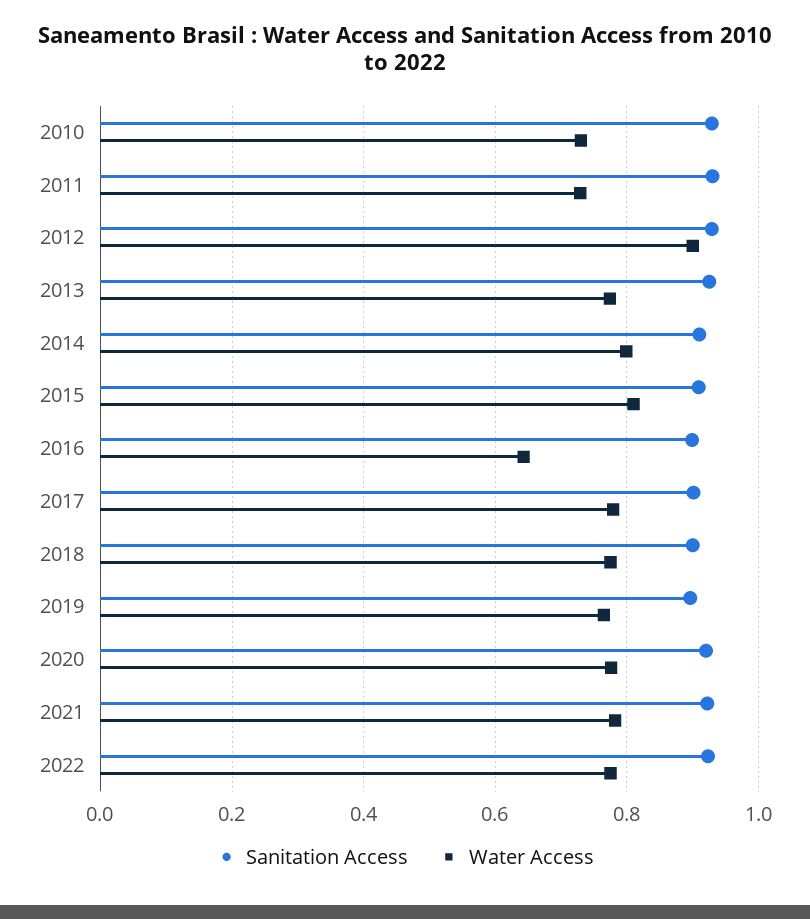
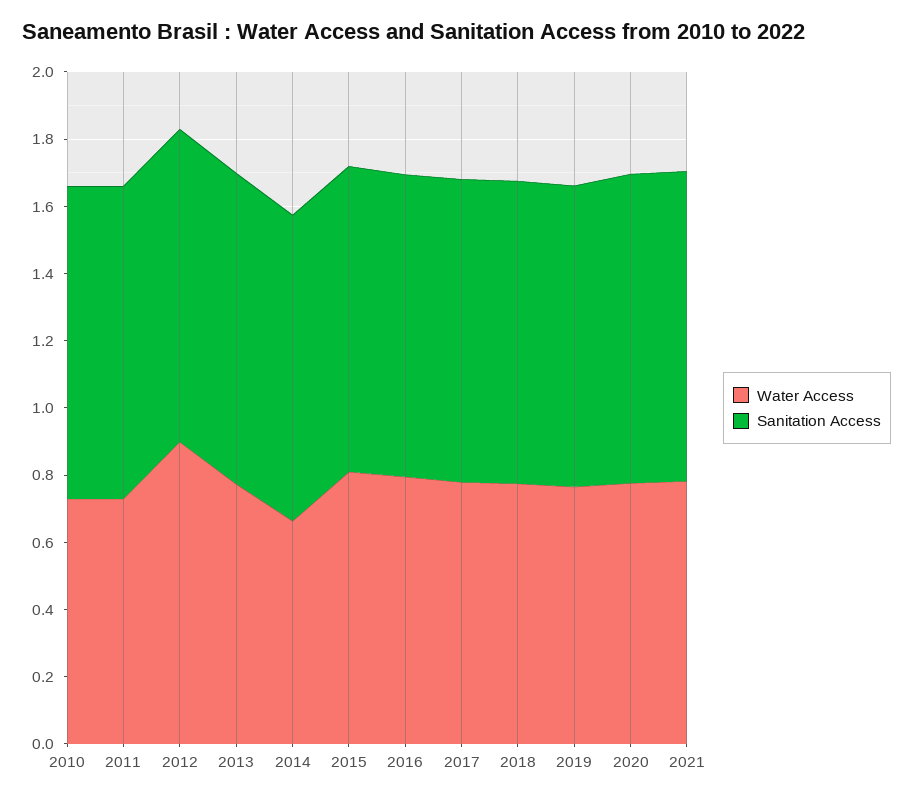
Water Access, 2014: 0.8 -> 0.65
Water Access, 2016: 0.64 -> 0.8
Sanitation Access, 2022: 0.92 -> none
Water Access, 2022: 0.78 -> none

